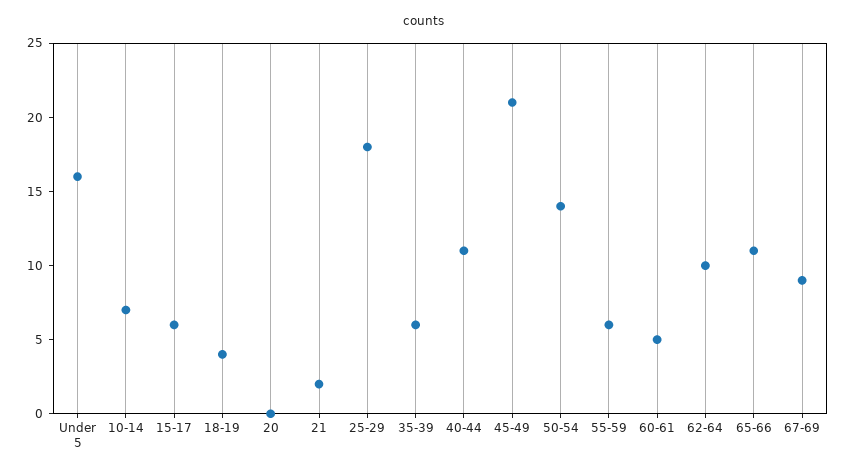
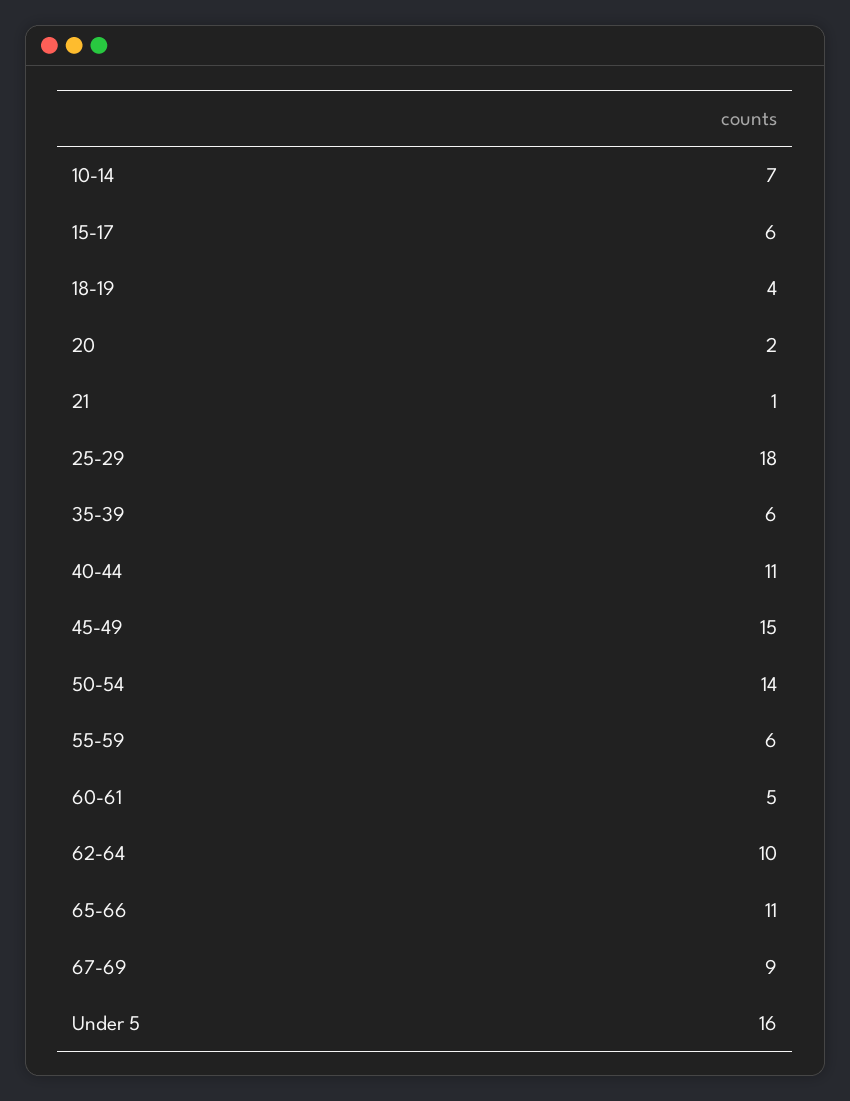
20: 0 -> 2
21: 2 -> 1
45-49: 21 -> 15

